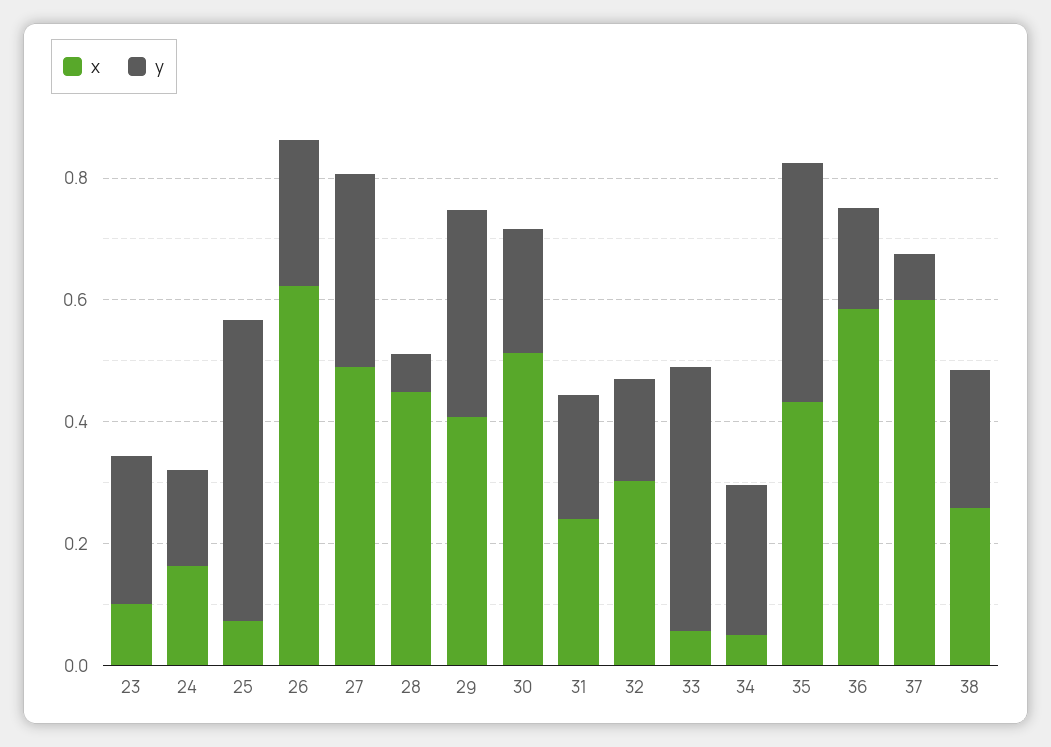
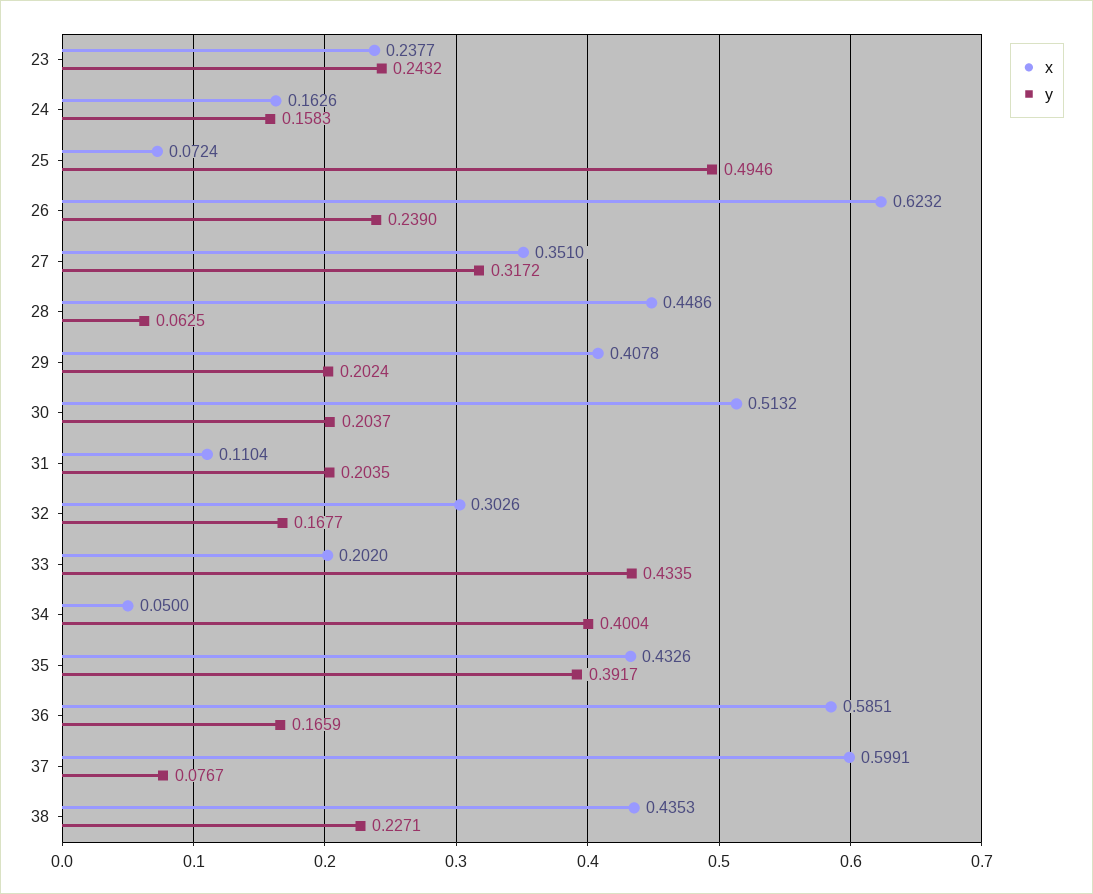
x, 23: 0.1 -> 0.2377
x, 27: 0.5 -> 0.351
y, 29: 0.35 -> 0.2024
x, 31: 0.25 -> 0.1104
x, 33: 0.05 -> 0.202
y, 34: 0.25 -> 0.4004
x, 38: 0.25 -> 0.4353

